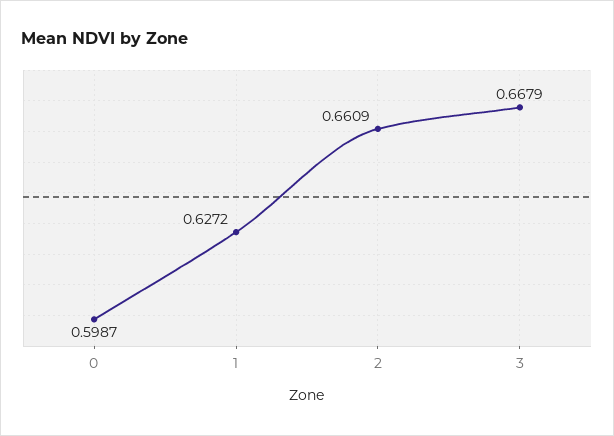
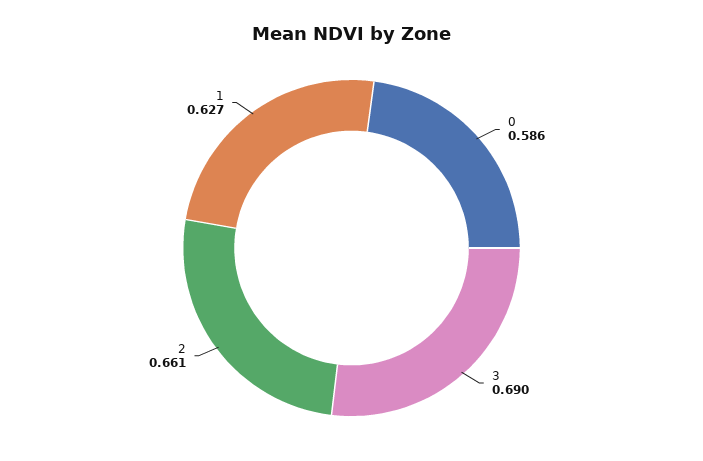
0: 0.5987 -> 0.586
3: 0.6679 -> 0.69

